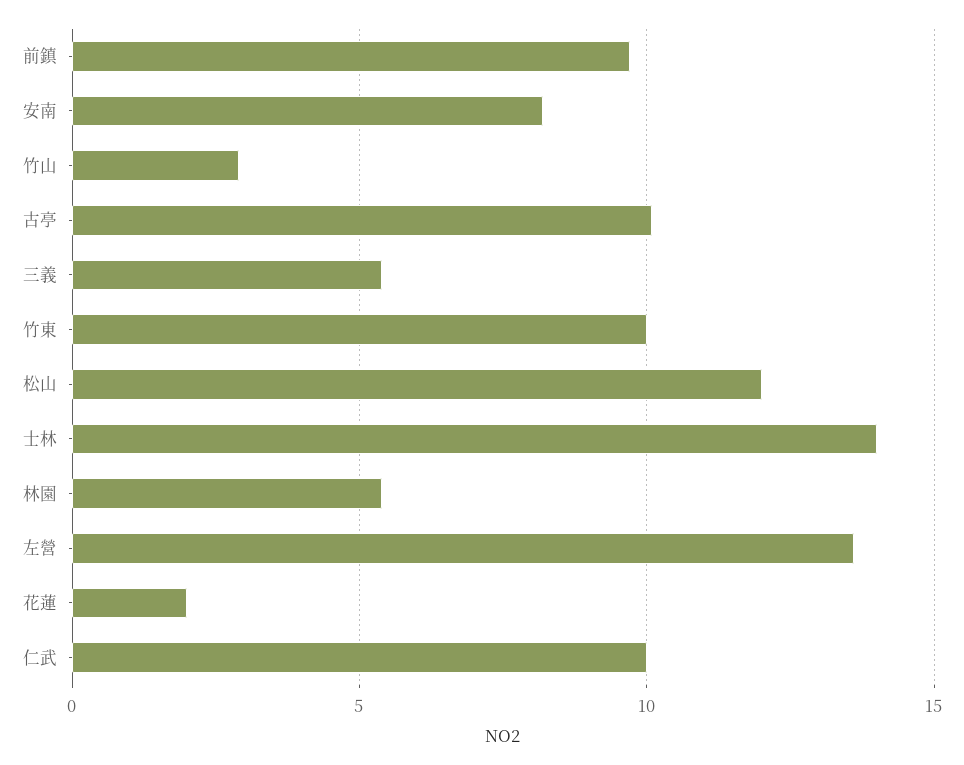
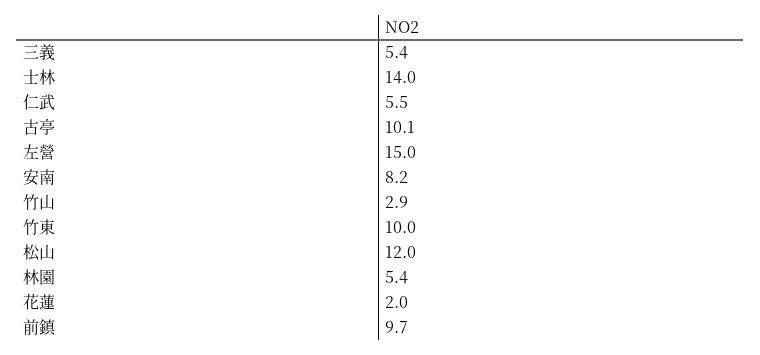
左營: 13.5 -> 15
仁武: 10 -> 5.5

